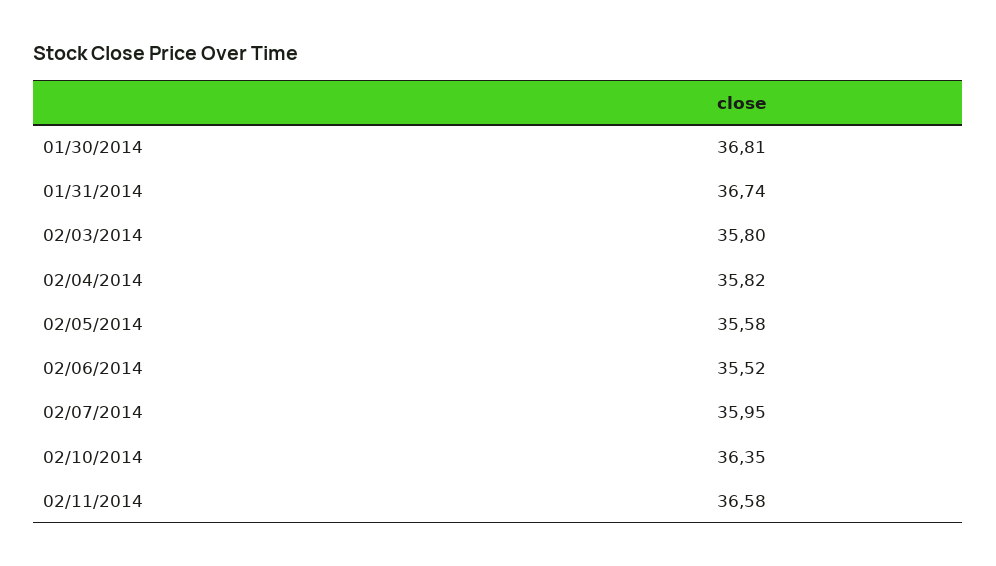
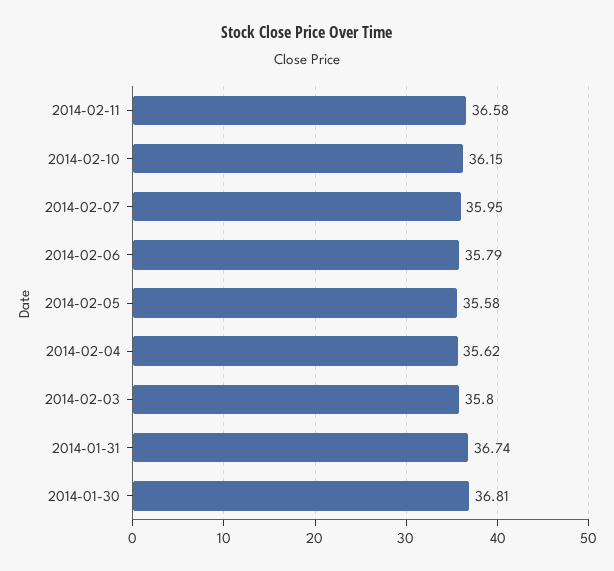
02/04/2014: 35.82 -> 35.62
02/06/2014: 35.52 -> 35.79
02/10/2014: 36.35 -> 36.15

